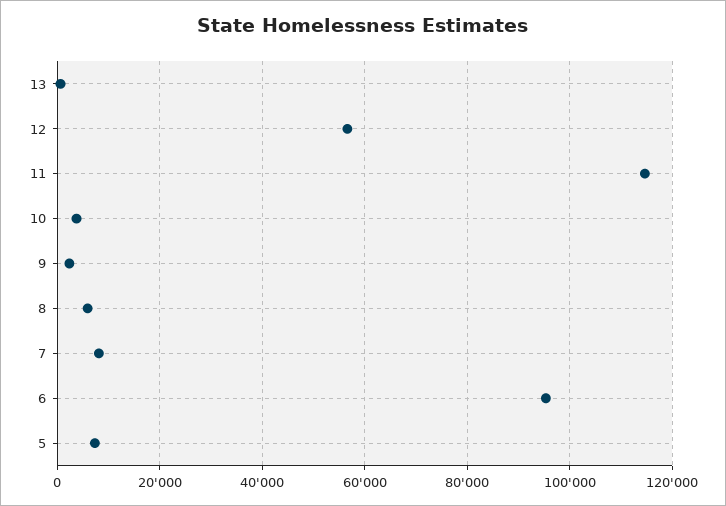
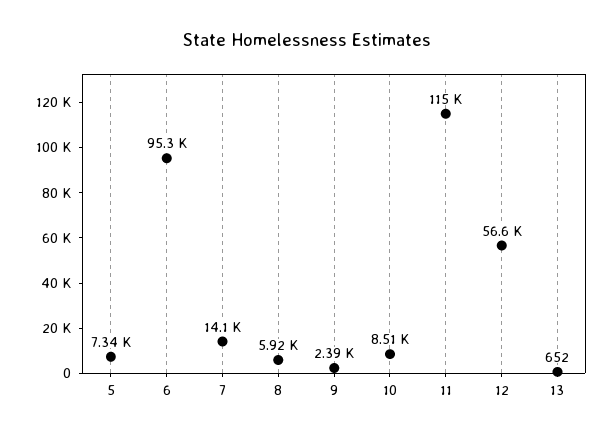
10: 4000 -> 8510
7: 8000 -> 14100

